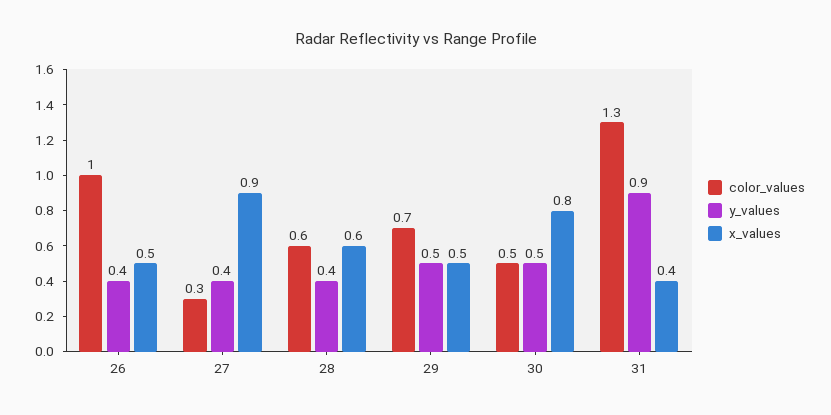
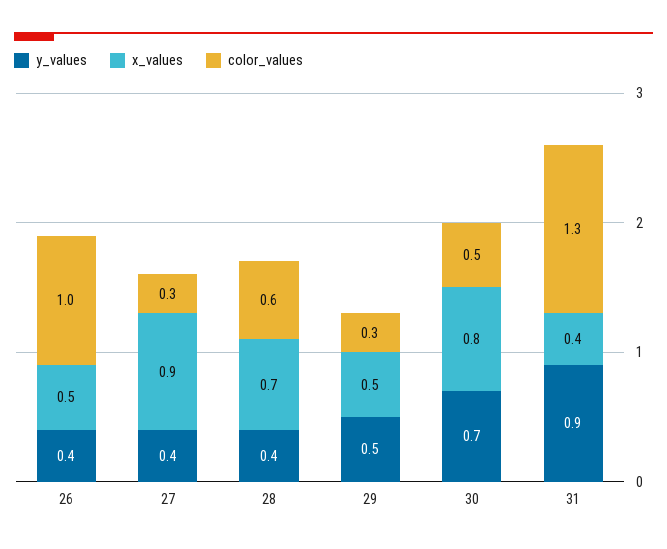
x_values, 28: 0.6 -> 0.7
color_values, 29: 0.7 -> 0.3
y_values, 30: 0.5 -> 0.7

